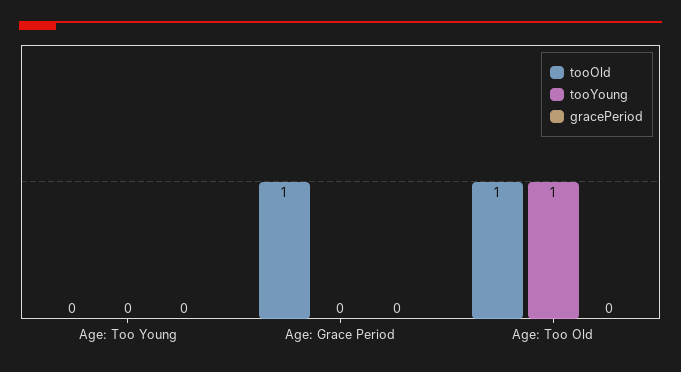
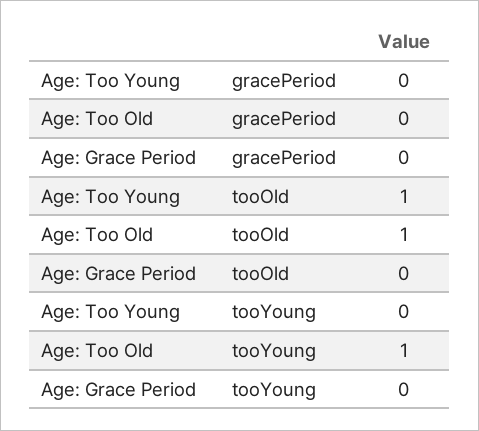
tooOld, Age: Too Young: 0 -> 1
tooOld, Age: Grace Period: 1 -> 0

